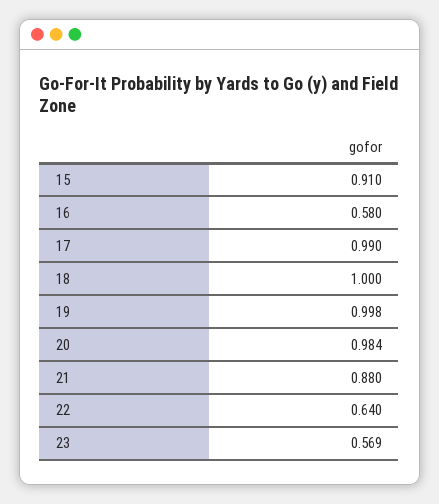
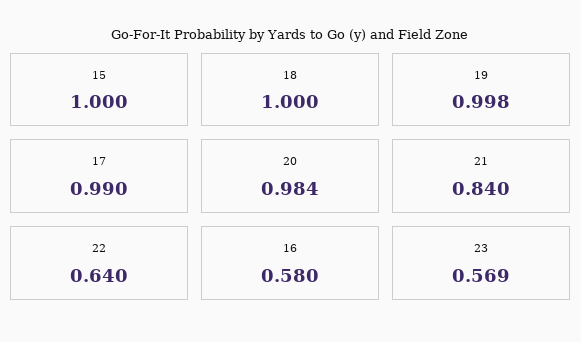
15: 0.91 -> 1
21: 0.88 -> 0.84

